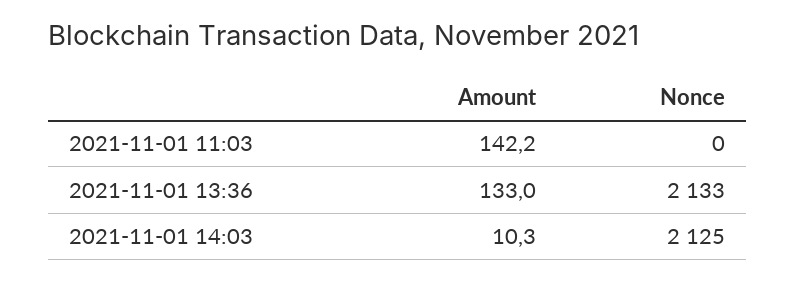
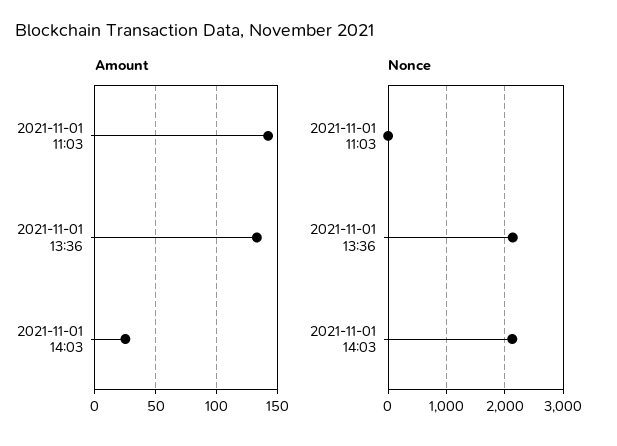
Amount, 2021-11-01 14:03: 10.3 -> 25

